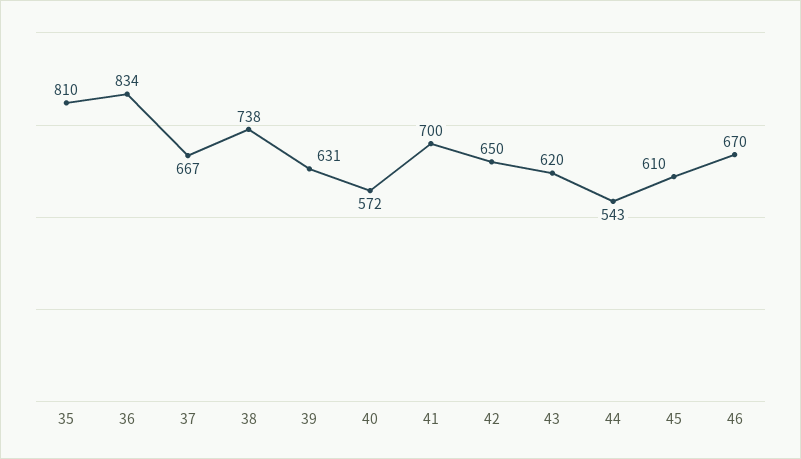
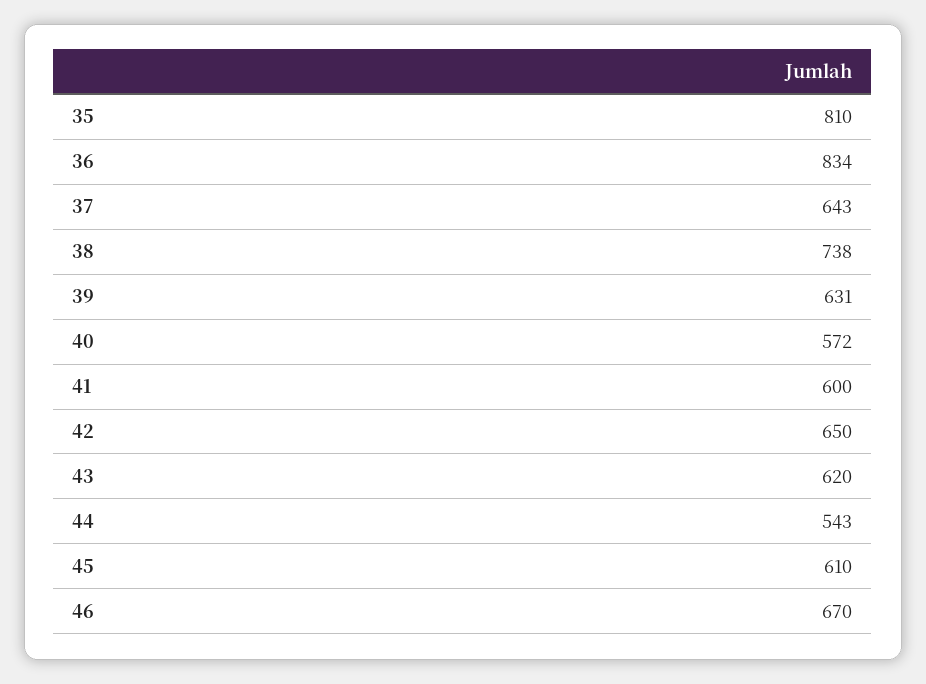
37: 667 -> 643
41: 700 -> 600

